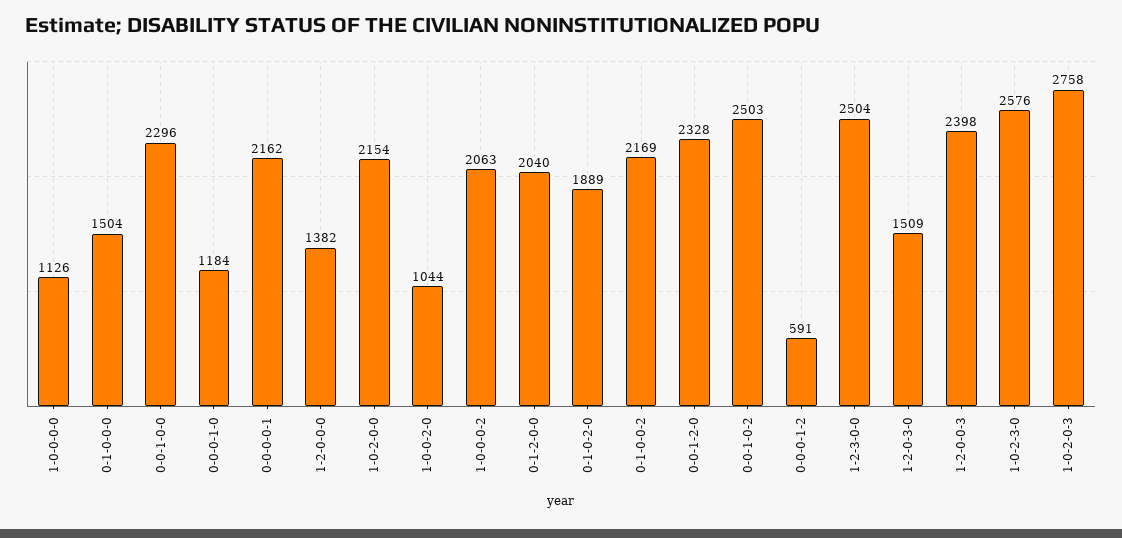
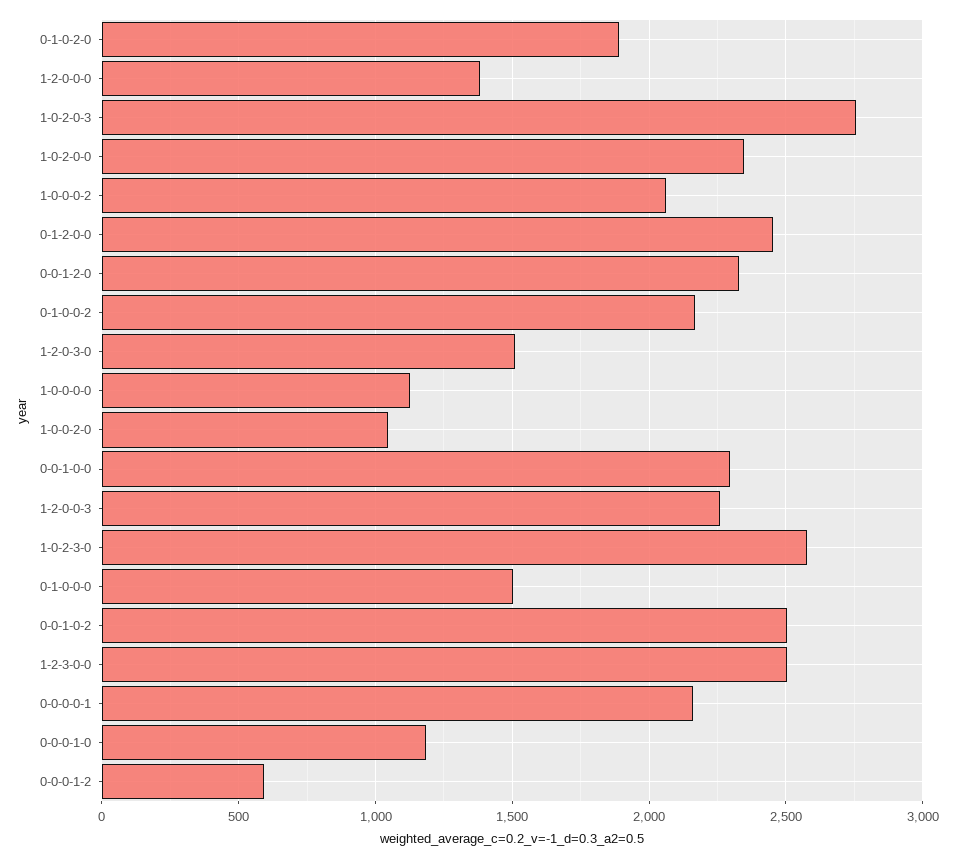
1-0-2-0-0: 2154 -> 2350
0-1-2-0-0: 2040 -> 2450
1-2-0-0-3: 2398 -> 2250

